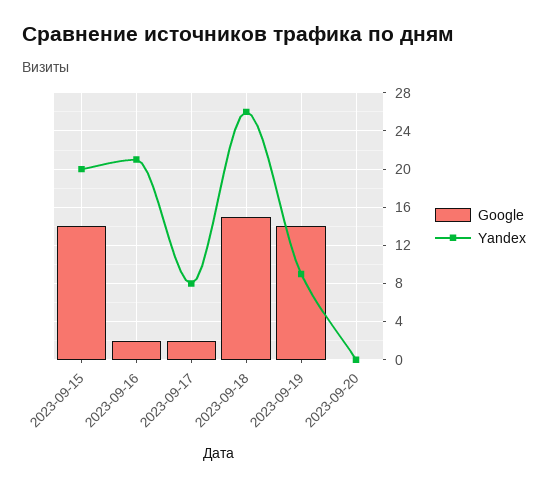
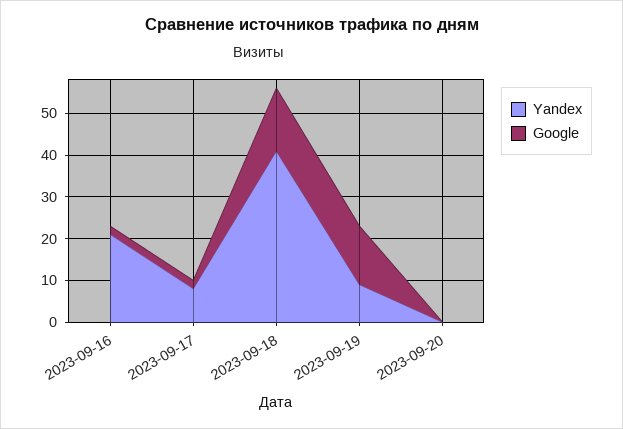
Google, 2023-09-15: 14 -> none
Yandex, 2023-09-15: 20 -> none
Yandex, 2023-09-18: 26 -> 40

